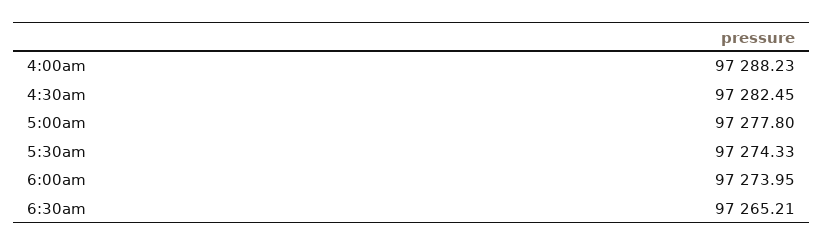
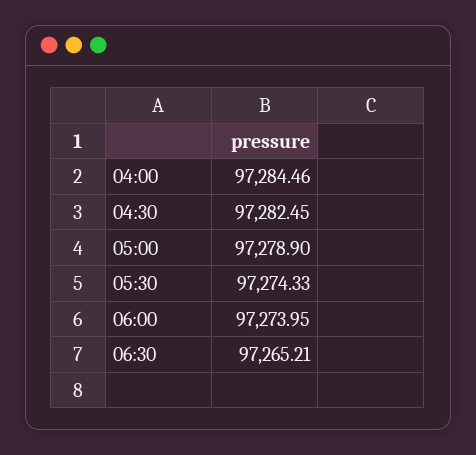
4:00am: 97288.23 -> 97284.46
5:00am: 97277.8 -> 97278.9

